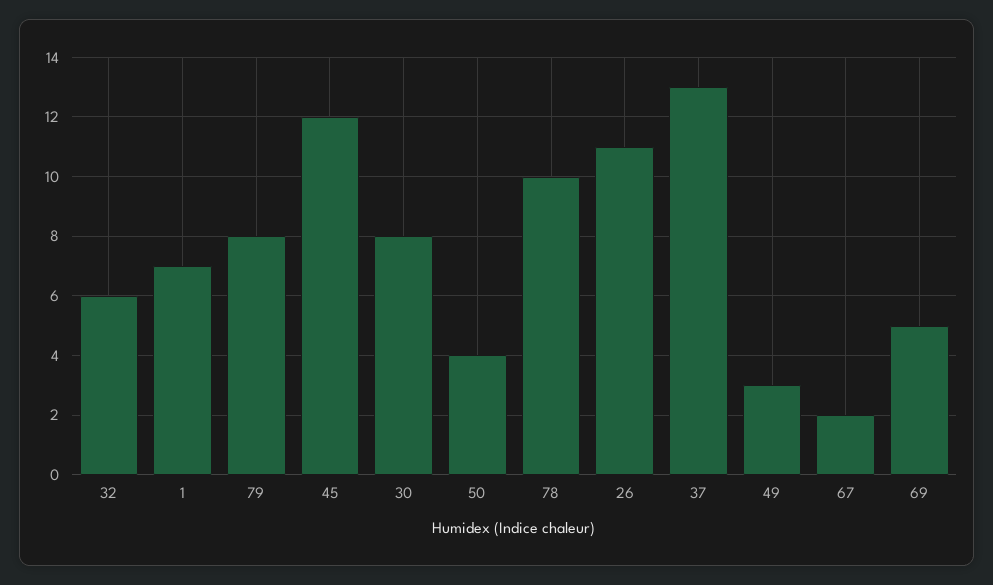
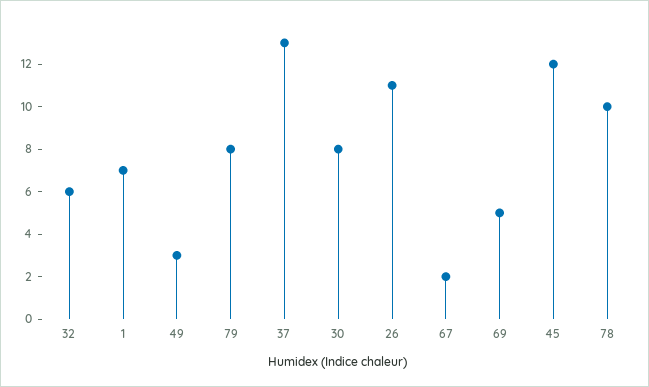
50: 4 -> none

